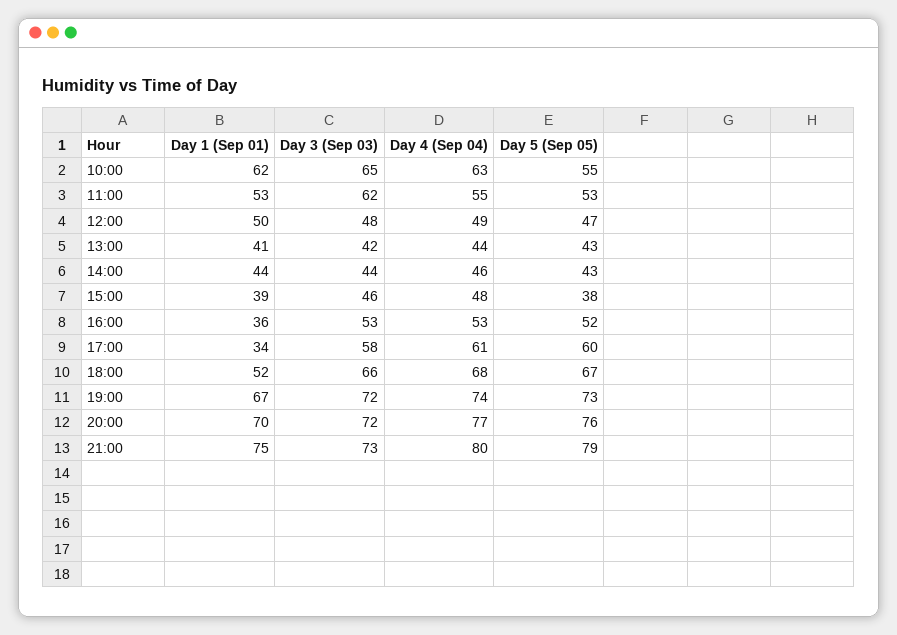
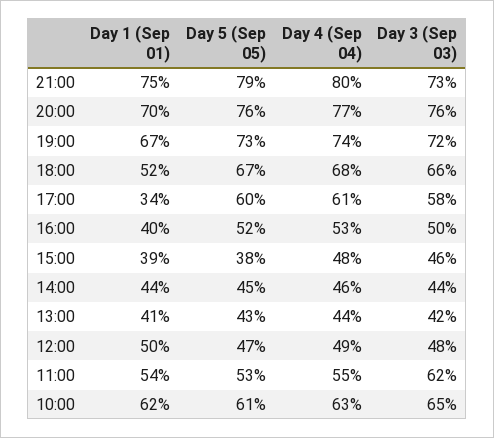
Day 5 (Sep 05), 10:00: 55 -> 61
Day 1 (Sep 01), 11:00: 53 -> 54
Day 5 (Sep 05), 14:00: 43 -> 45
Day 1 (Sep 01), 16:00: 36 -> 40
Day 3 (Sep 03), 16:00: 53 -> 50
Day 3 (Sep 03), 20:00: 72 -> 76

